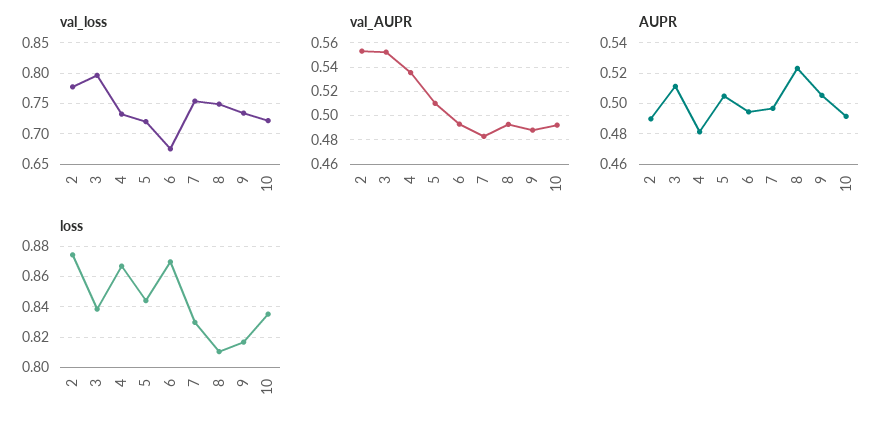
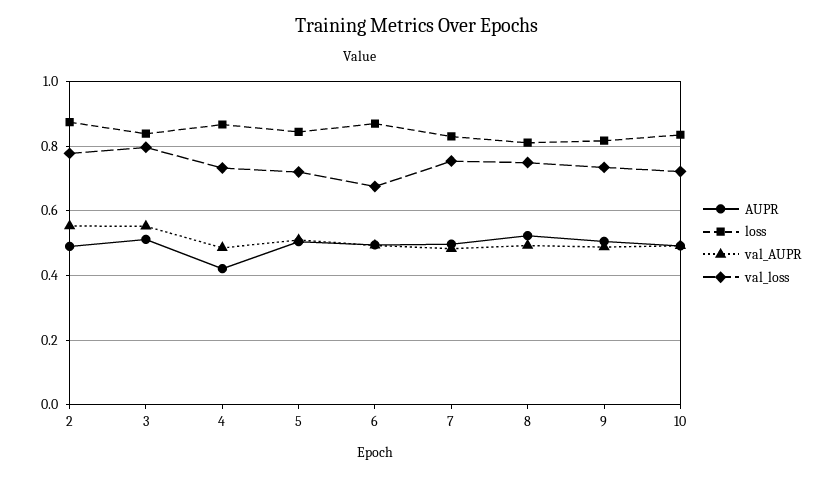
val_AUPR, 4: 0.535 -> 0.48
AUPR, 4: 0.48 -> 0.42

